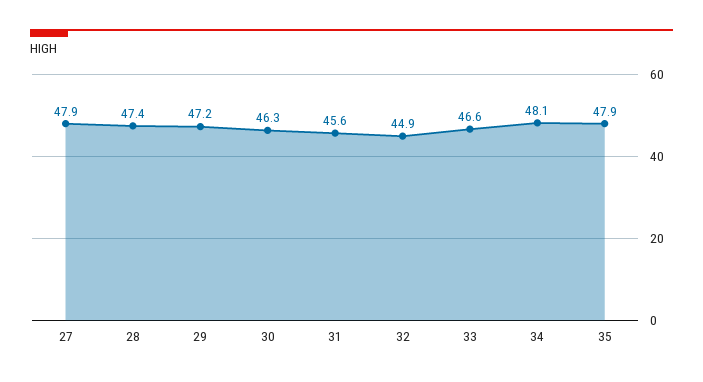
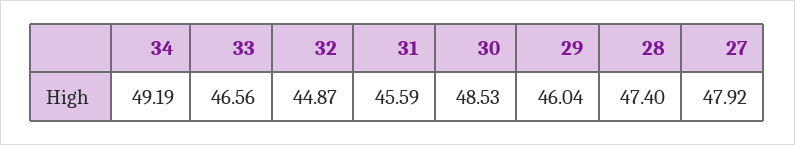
29: 47.2 -> 46.04
30: 46.3 -> 48.53
34: 48.1 -> 49.19
35: 47.9 -> none

